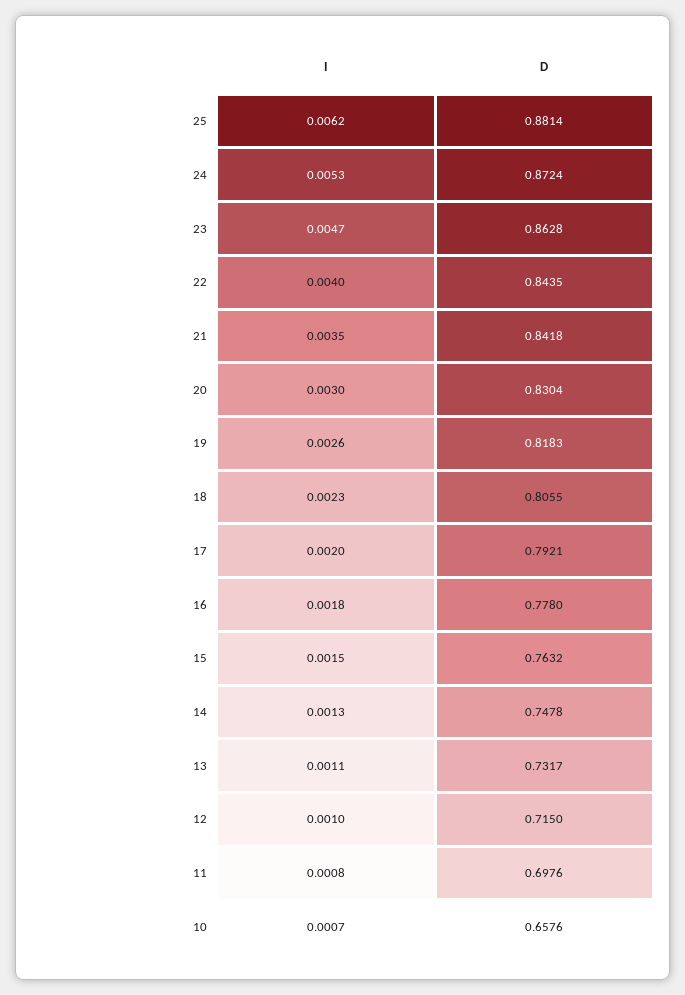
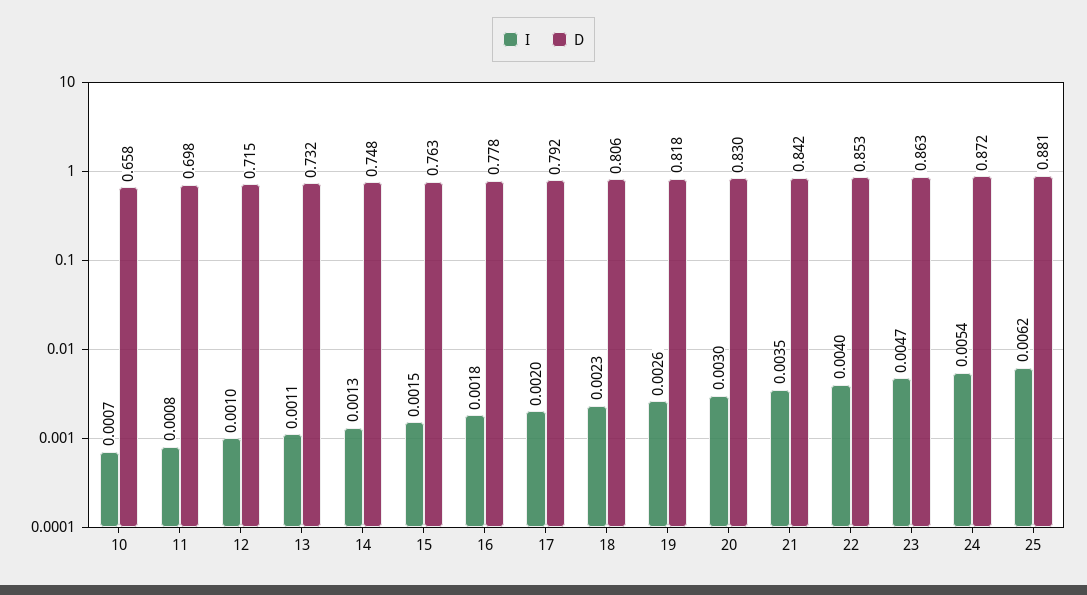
I, 24: 0.0053 -> 0.0054
D, 22: 0.8435 -> 0.853

